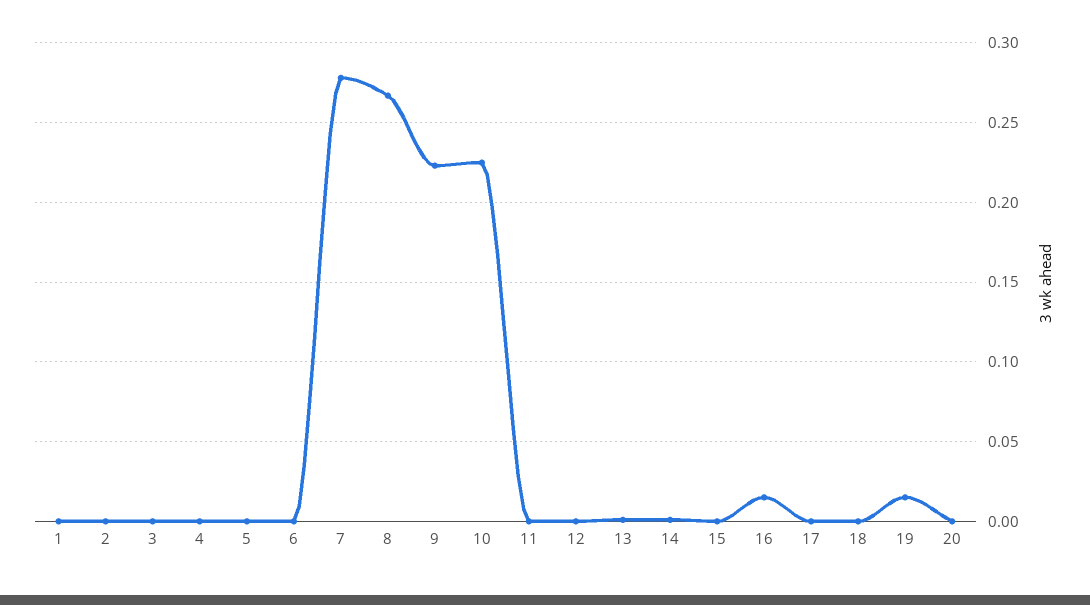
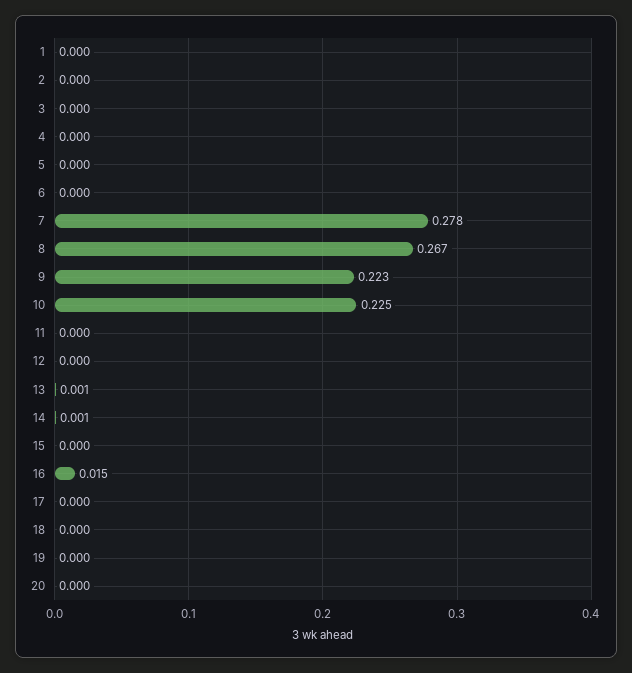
19: 0.015 -> 0

